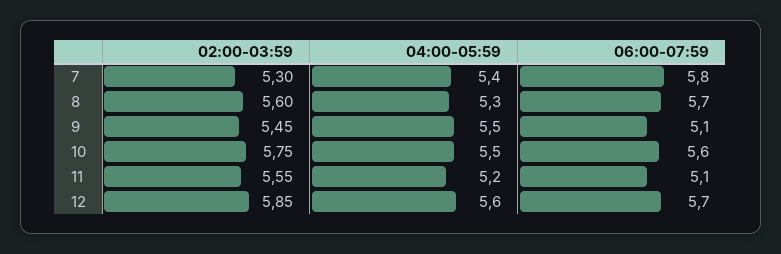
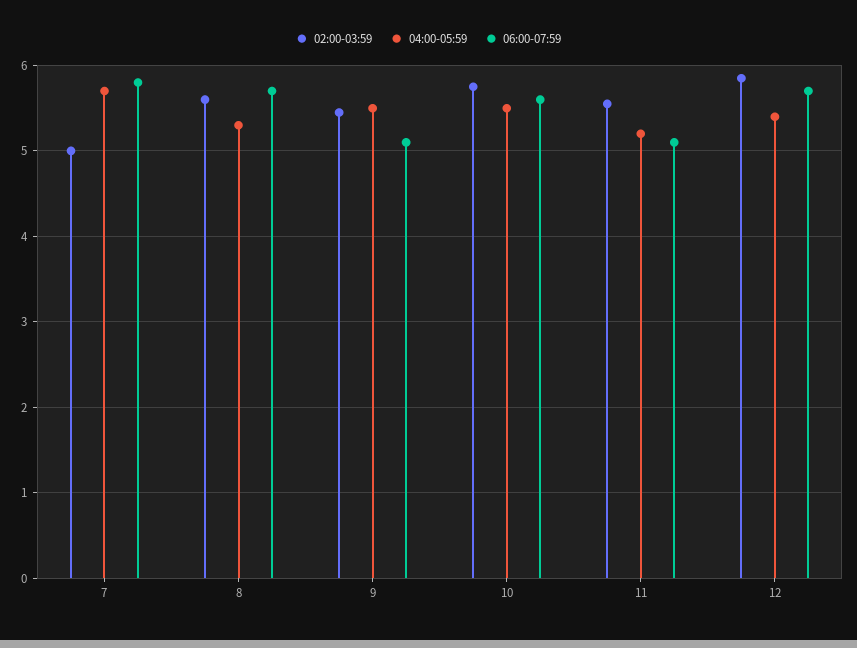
02:00-03:59, 7: 5.3 -> 5
04:00-05:59, 7: 5.4 -> 5.7
04:00-05:59, 12: 5.6 -> 5.4

